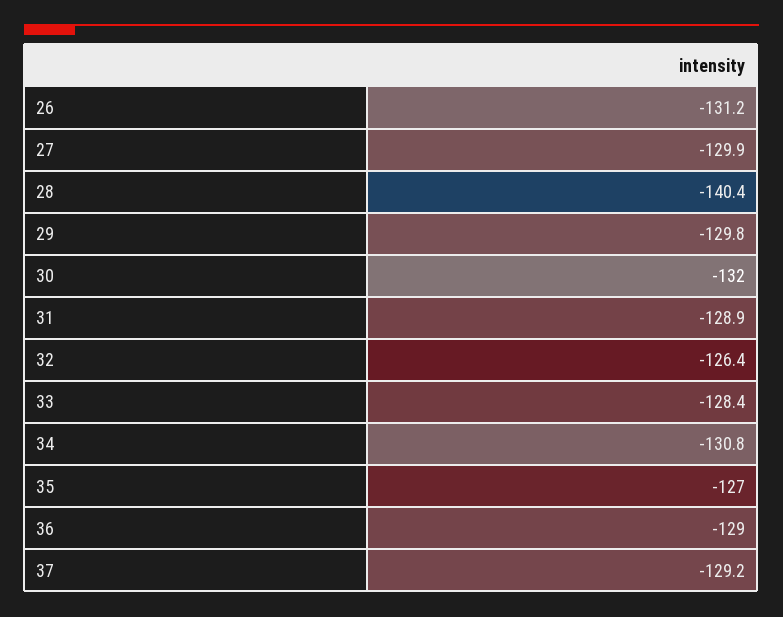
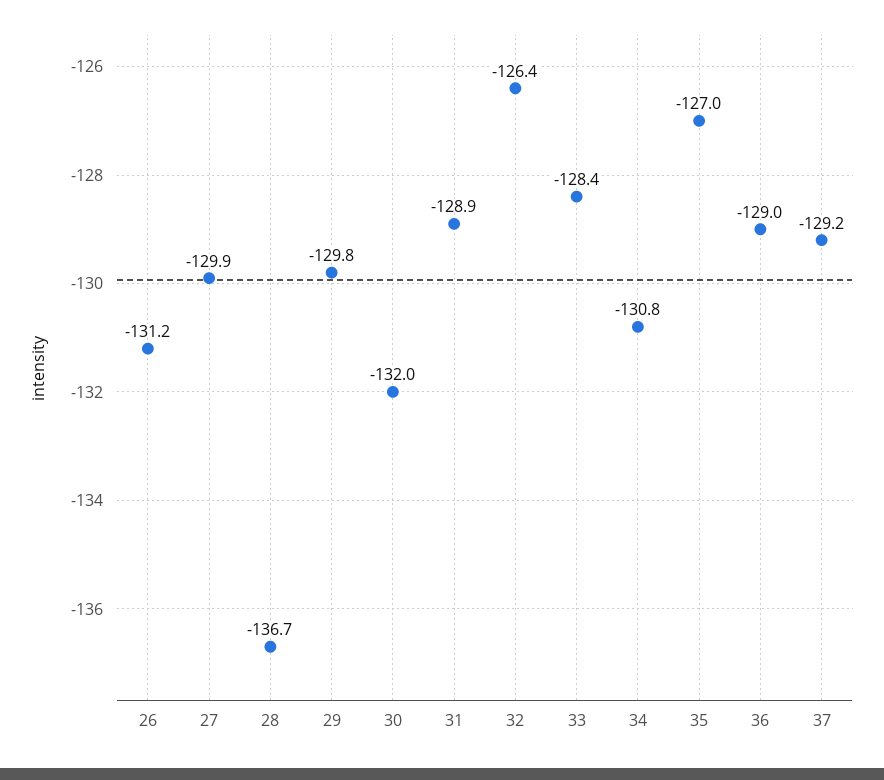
28: -140.4 -> -136.7

